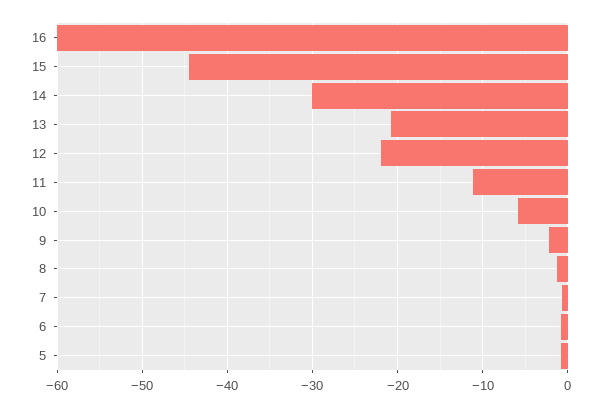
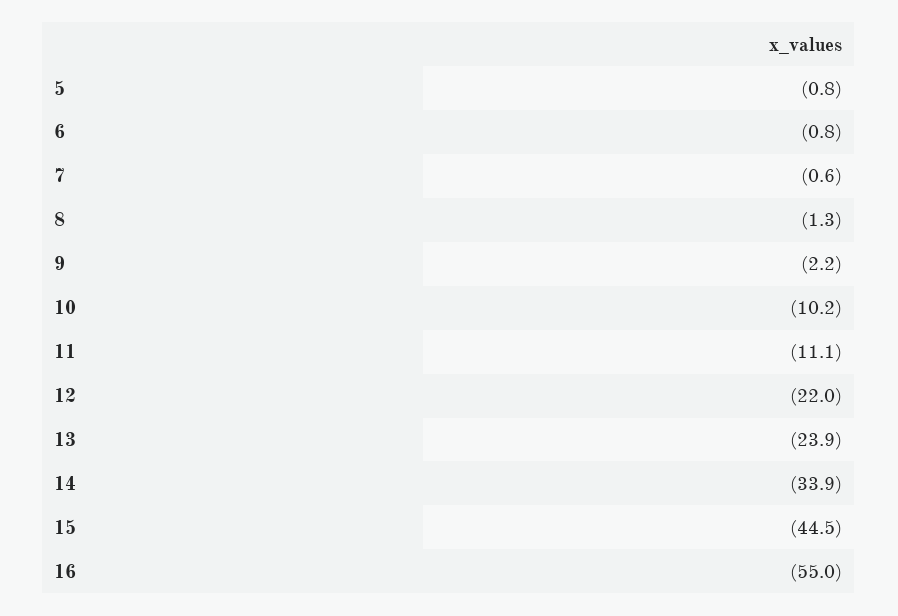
16: -60 -> -55
14: -30 -> -33.9
13: -21 -> -23.9
10: -6 -> -10.2

